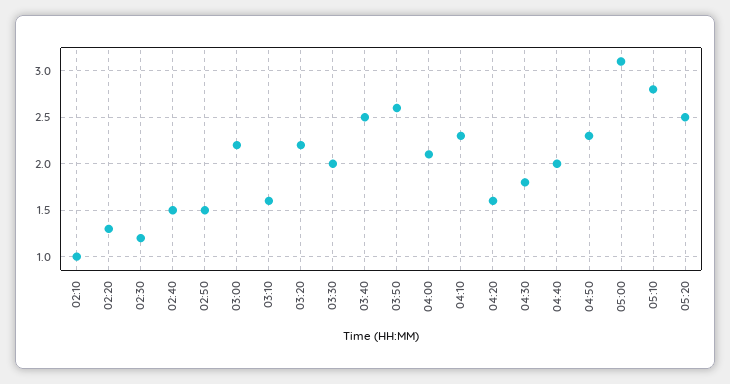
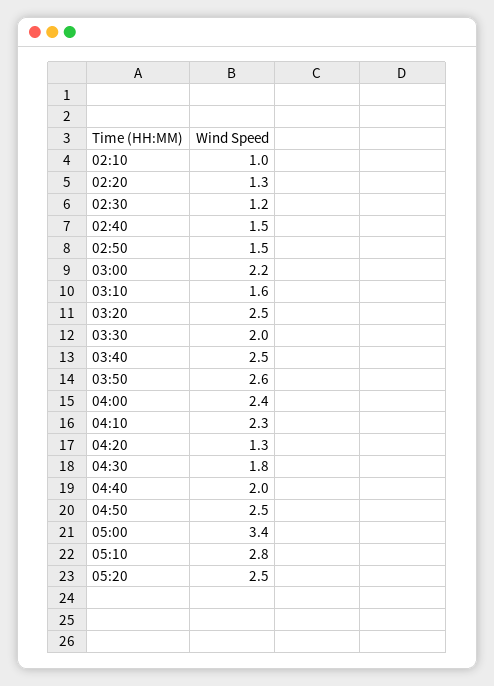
03:20: 2.2 -> 2.5
04:00: 2.1 -> 2.4
04:20: 1.6 -> 1.3
04:50: 2.3 -> 2.5
05:00: 3.1 -> 3.4

